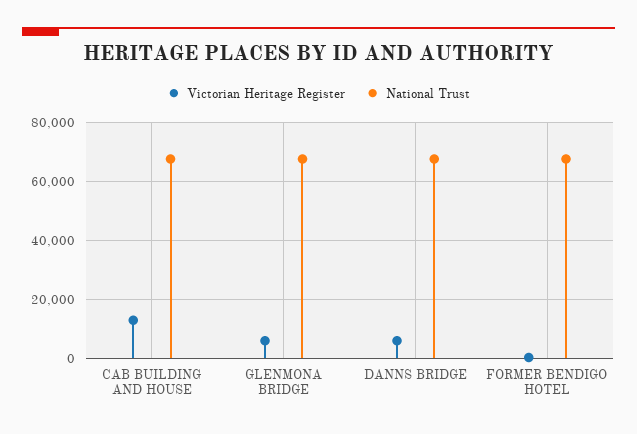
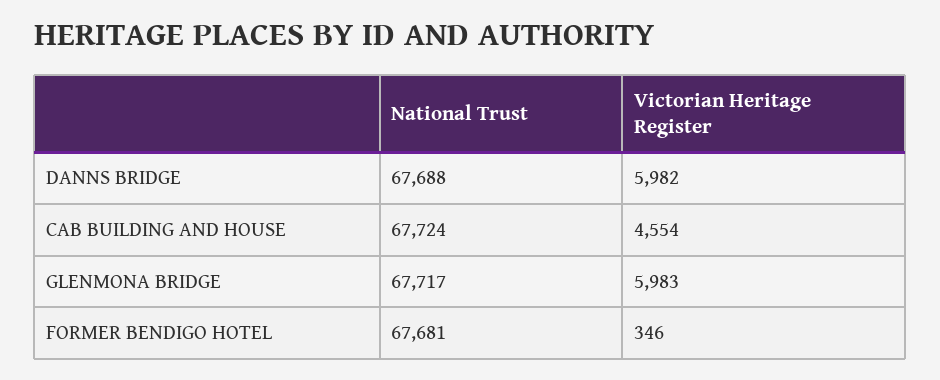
Victorian Heritage Register, CAB BUILDING AND HOUSE: 12500 -> 4554

